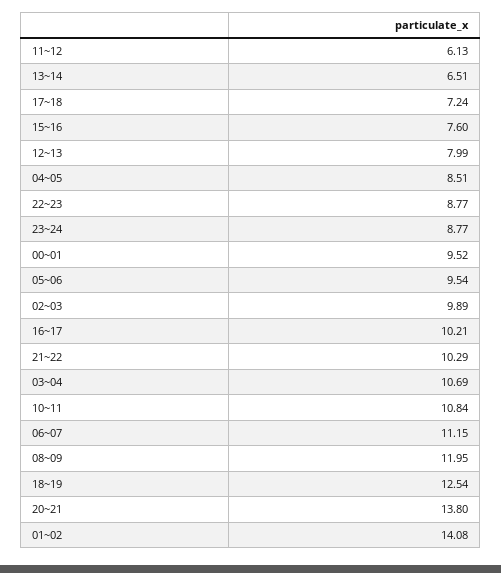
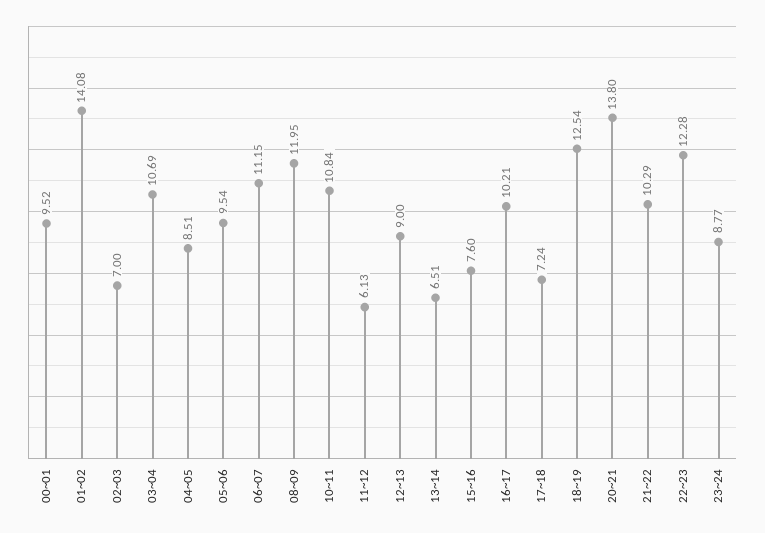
12~13: 7.99 -> 9
22~23: 8.77 -> 12.28
02~03: 9.89 -> 7

